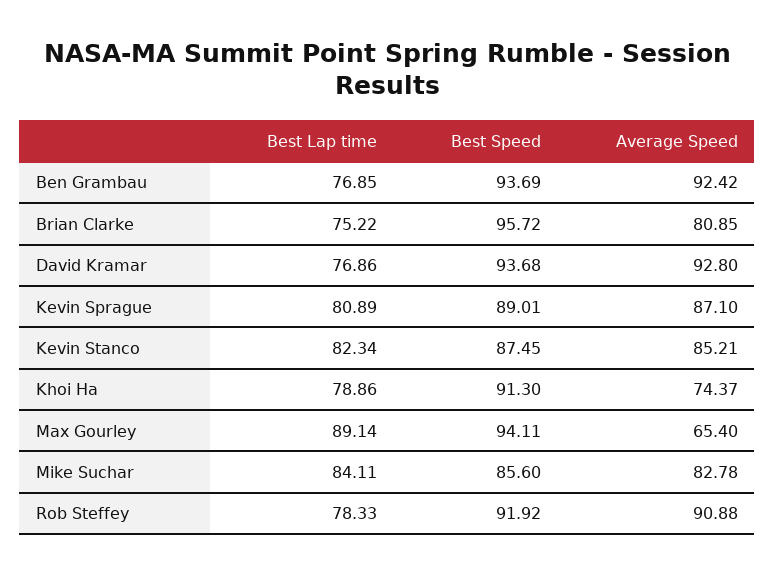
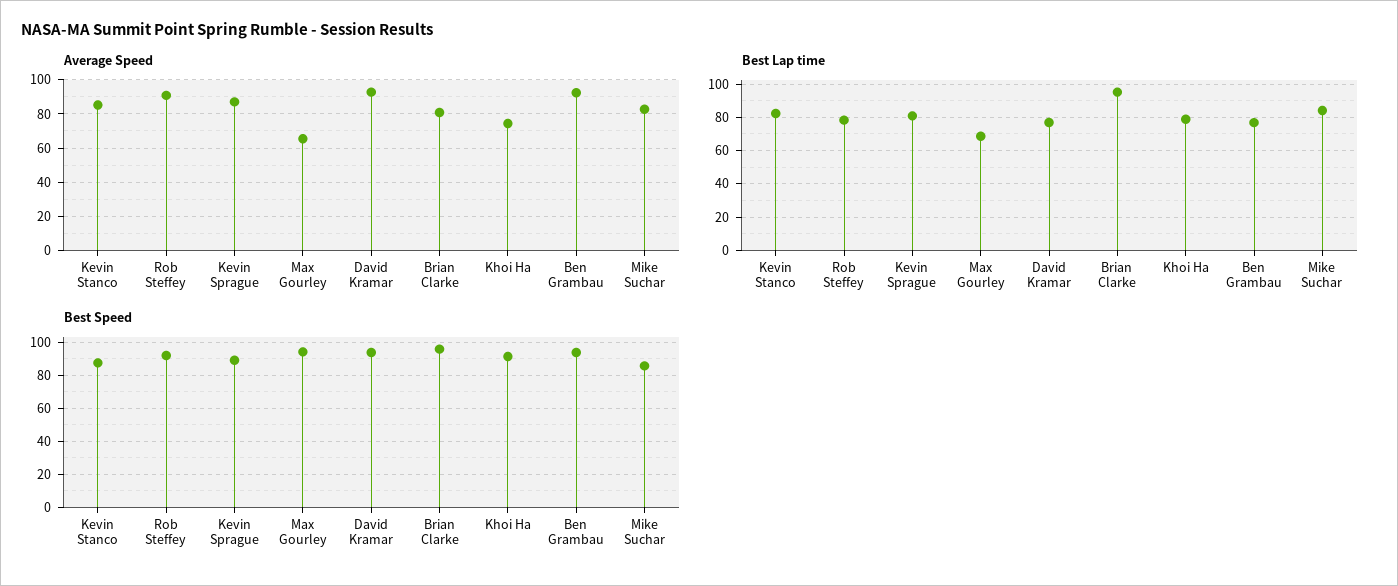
Best Lap time, Brian Clarke: 75.22 -> 95
Best Lap time, Max Gourley: 89.14 -> 70

